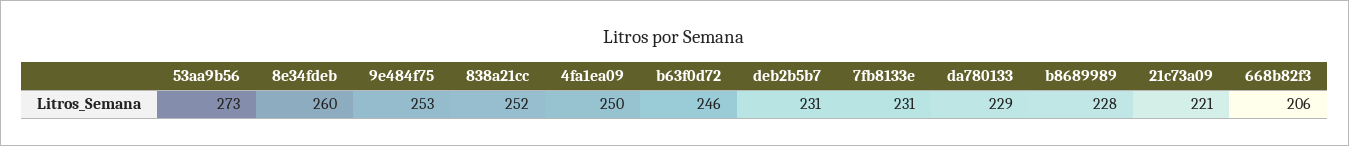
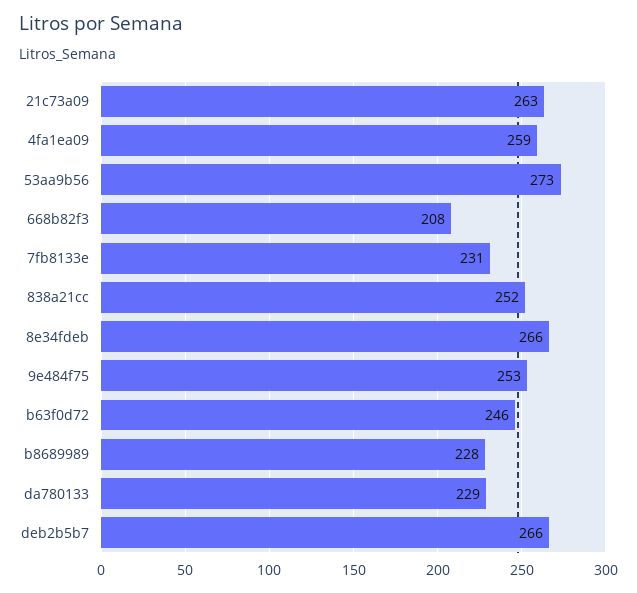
8e34fdeb: 260 -> 266
4fa1ea09: 250 -> 259
deb2b5b7: 231 -> 266
21c73a09: 221 -> 263
668b82f3: 206 -> 208

